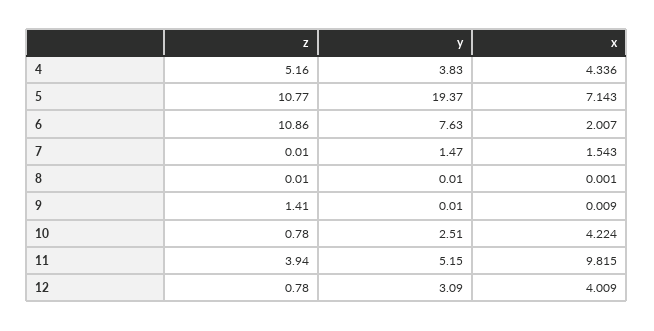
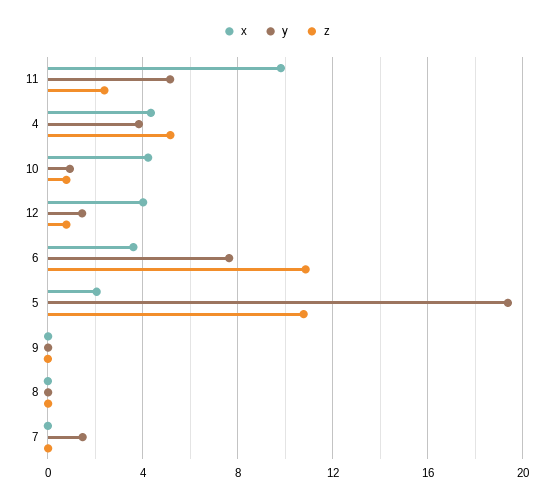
x, 5: 7.143 -> 2
x, 6: 2.007 -> 3.5
x, 7: 1.543 -> 0
z, 9: 1.41 -> 0
y, 10: 2.51 -> 1
z, 11: 3.94 -> 2.5
y, 12: 3.09 -> 1.5

